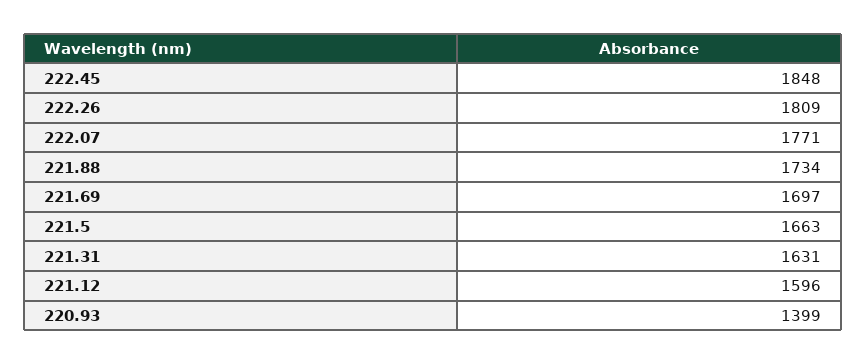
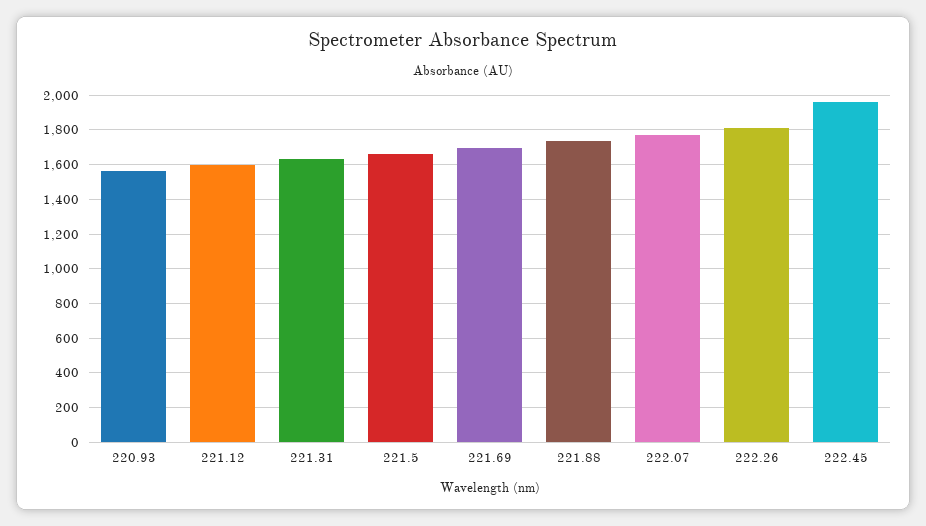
222.45: 1848 -> 1950
220.93: 1399 -> 1550

